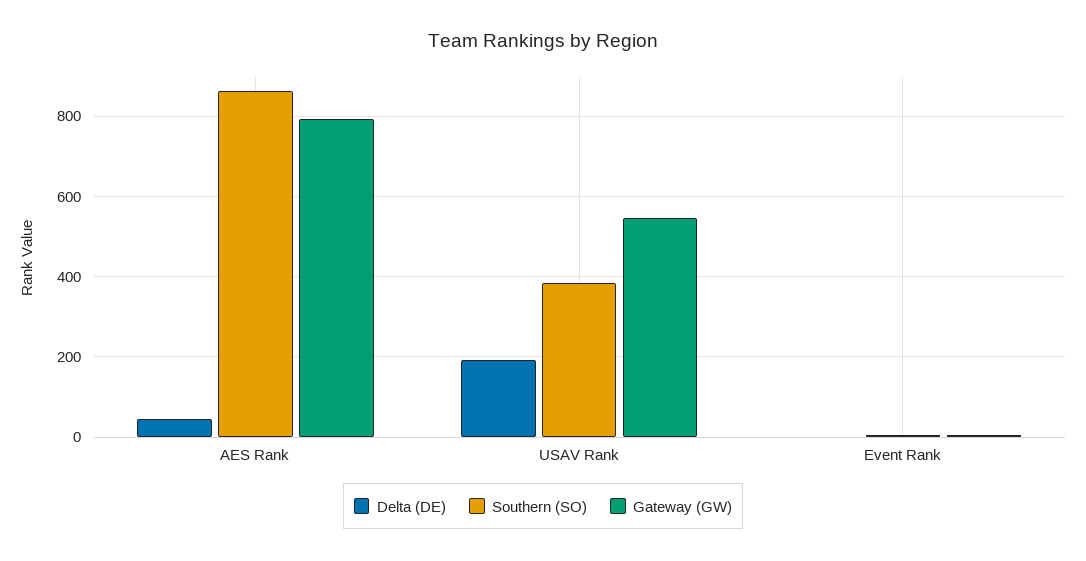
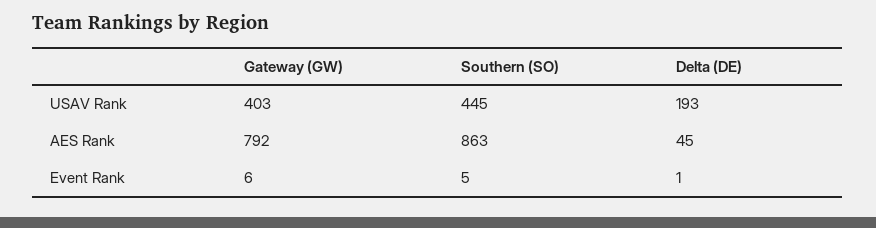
Southern (SO), USAV Rank: 380 -> 445
Gateway (GW), USAV Rank: 540 -> 403

